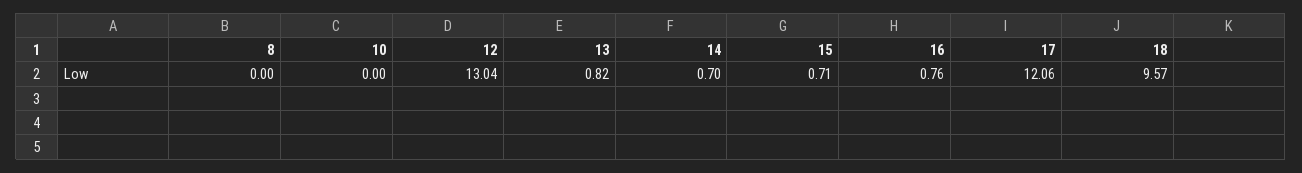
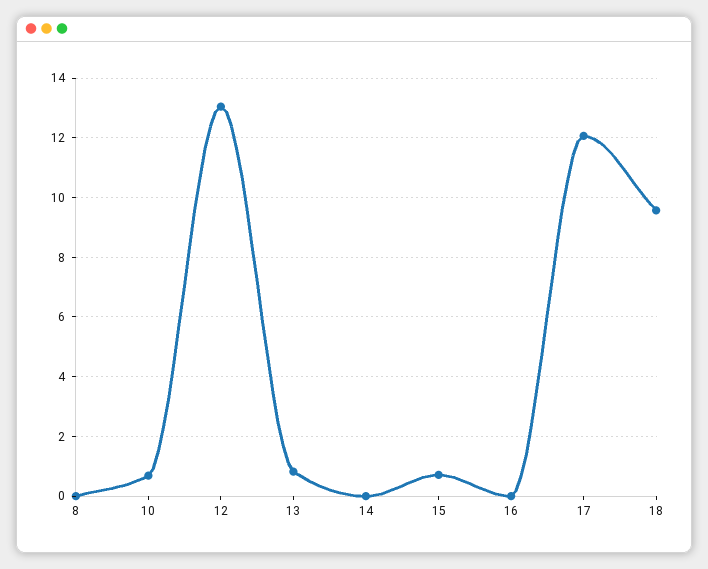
10: 0 -> 0.75
14: 0.7 -> 0
16: 0.76 -> 0

